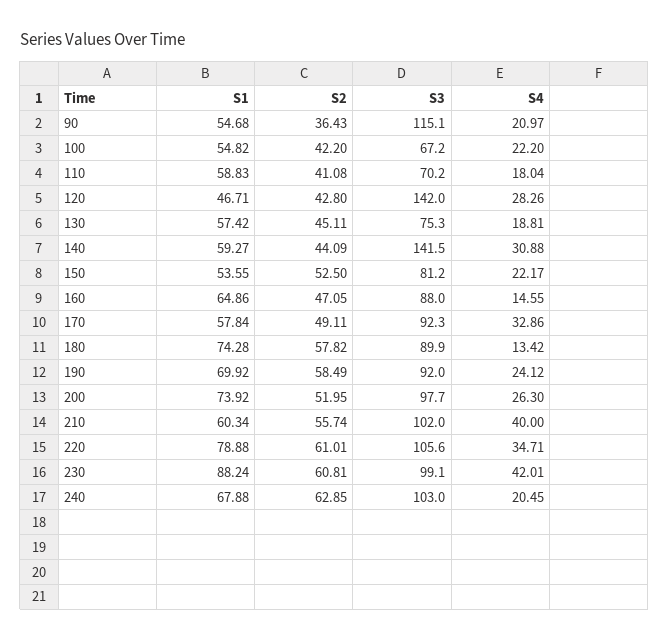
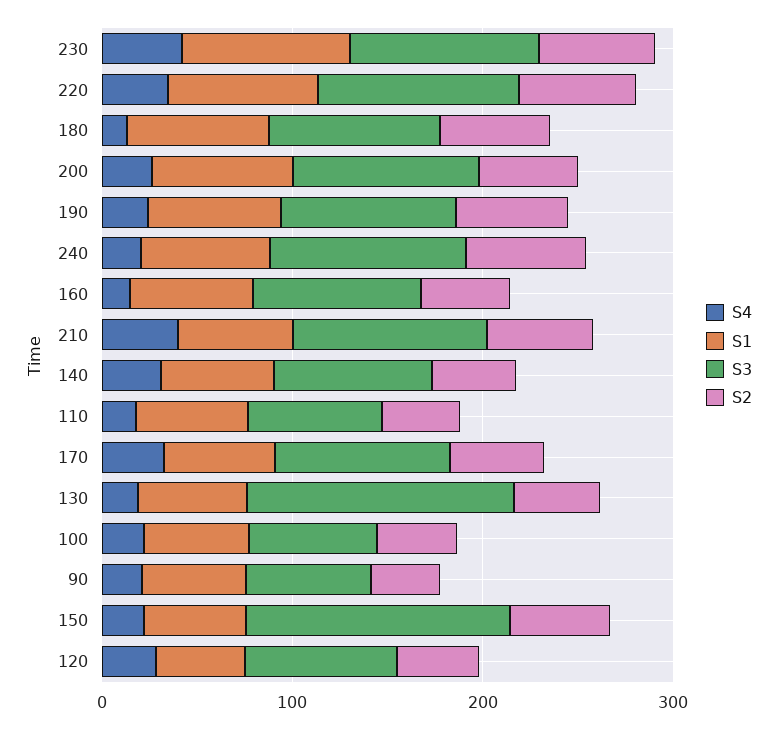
S3, 90: 115.1 -> 60
S3, 120: 142 -> 80
S3, 130: 75.3 -> 140
S3, 140: 141.5 -> 80
S3, 150: 81.2 -> 140

